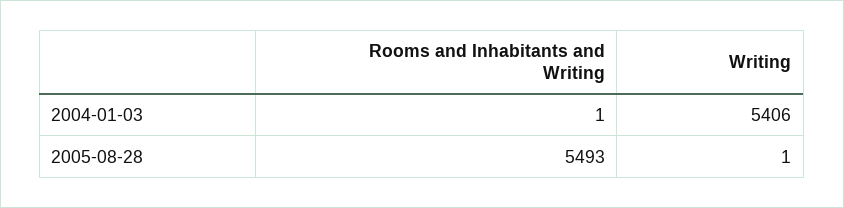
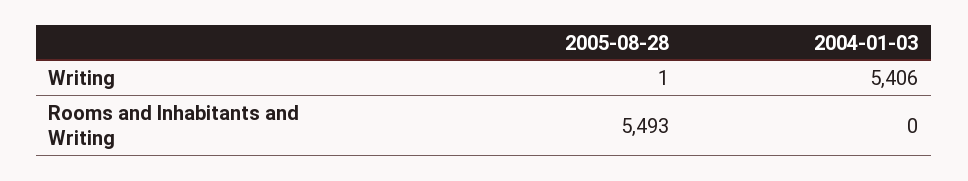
Rooms and Inhabitants and Writing, 2004-01-03: 1 -> 0

